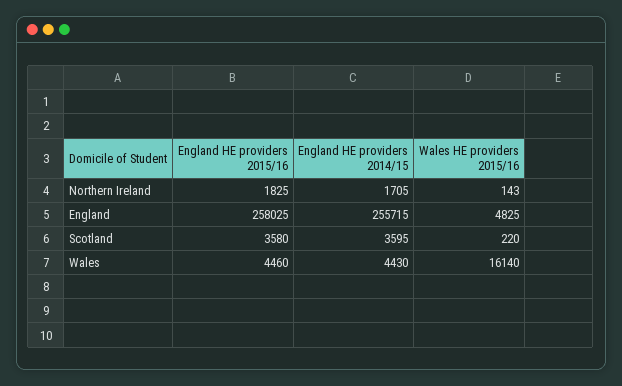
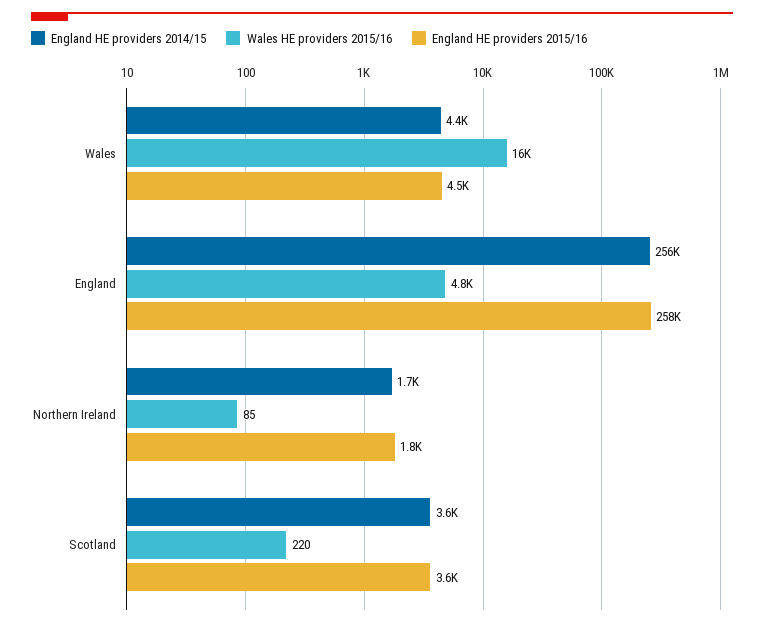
Wales HE providers 2015/16, Northern Ireland: 143 -> 85

